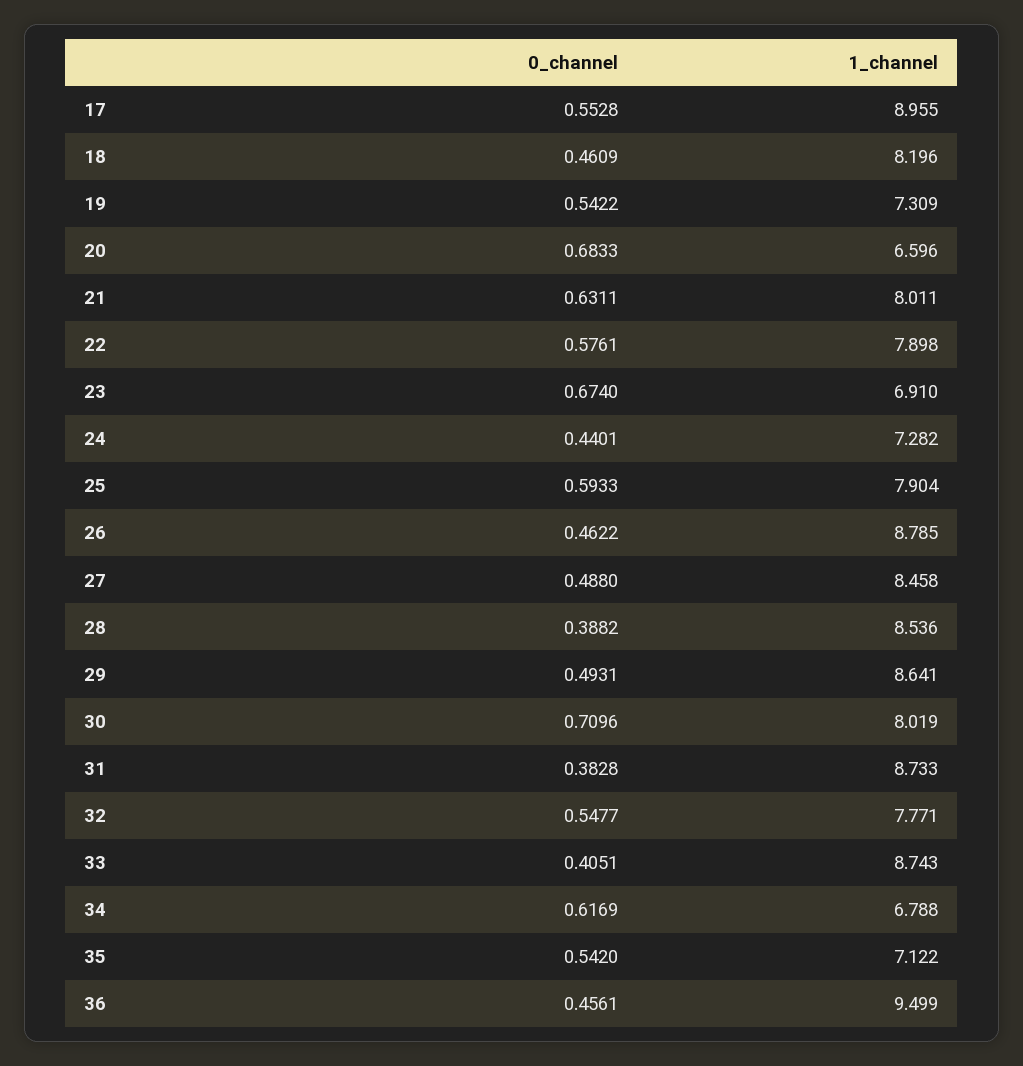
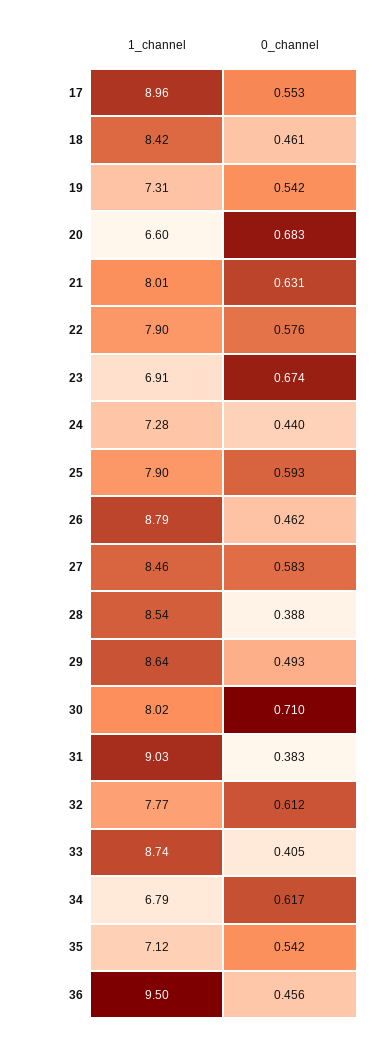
1_channel, 18: 8.196 -> 8.42
0_channel, 27: 0.488 -> 0.583
1_channel, 31: 8.733 -> 9.03
0_channel, 32: 0.5477 -> 0.612

